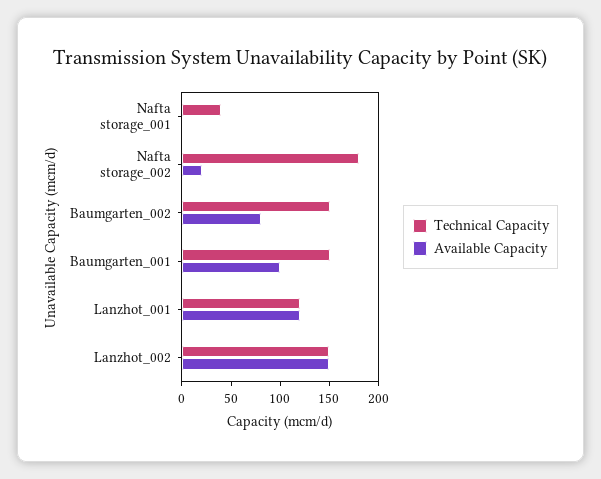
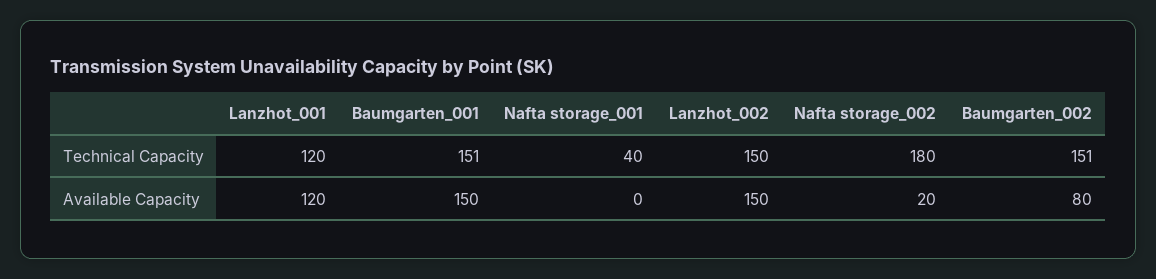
Available Capacity, Baumgarten_001: 100 -> 150

